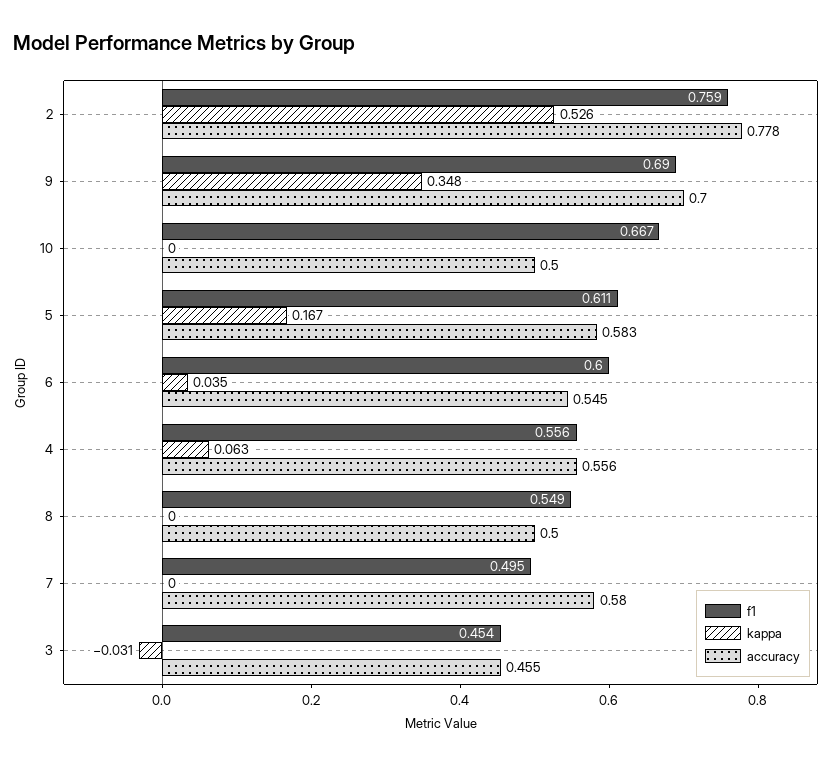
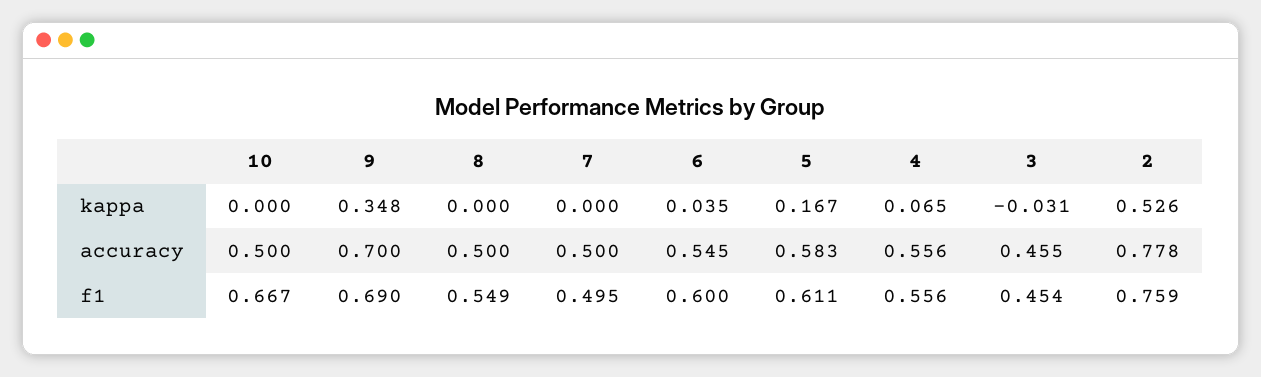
kappa, 4: 0.063 -> 0.065
accuracy, 7: 0.58 -> 0.5

